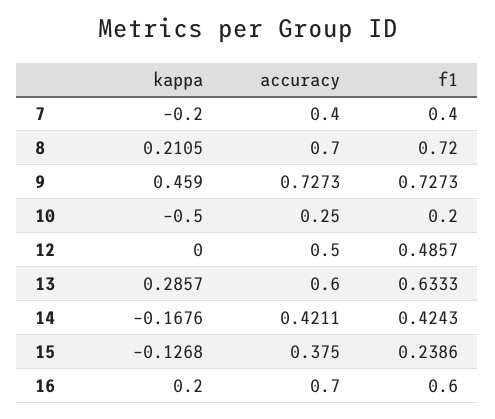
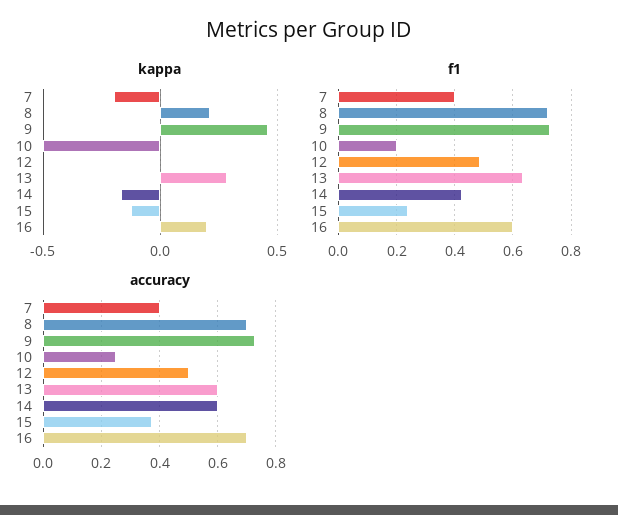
accuracy, 14: 0.4211 -> 0.6

